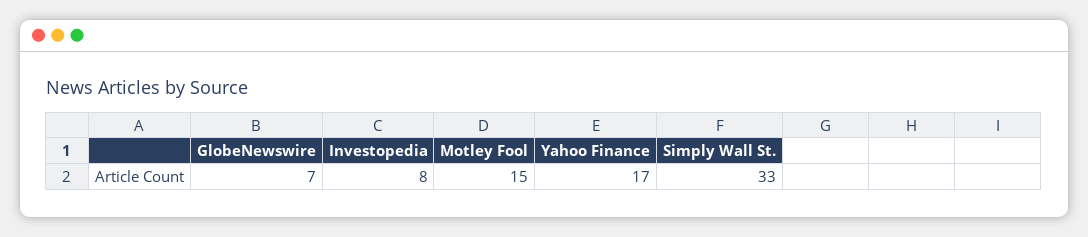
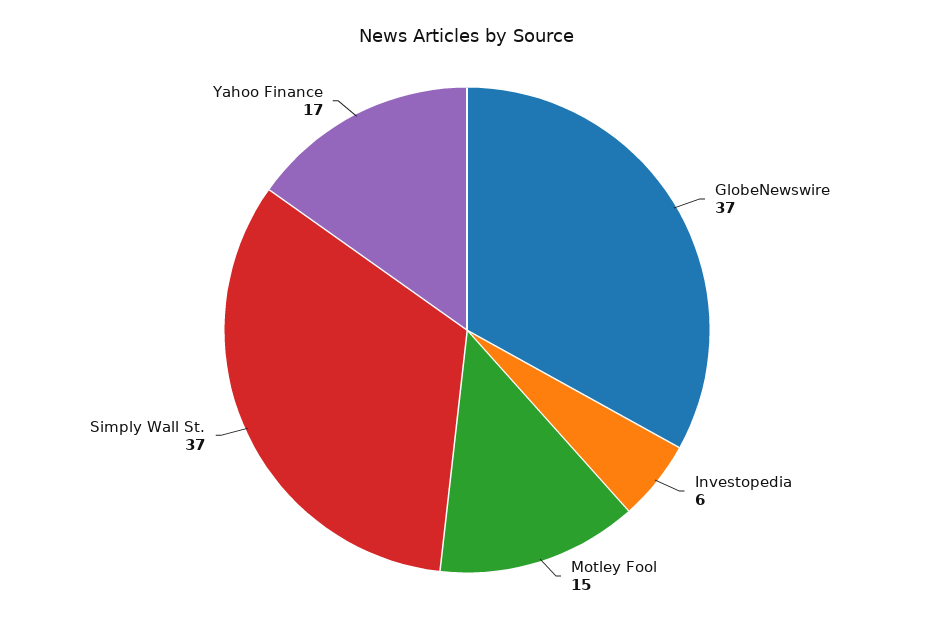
GlobeNewswire: 7 -> 37
Investopedia: 8 -> 6
Simply Wall St.: 33 -> 37

